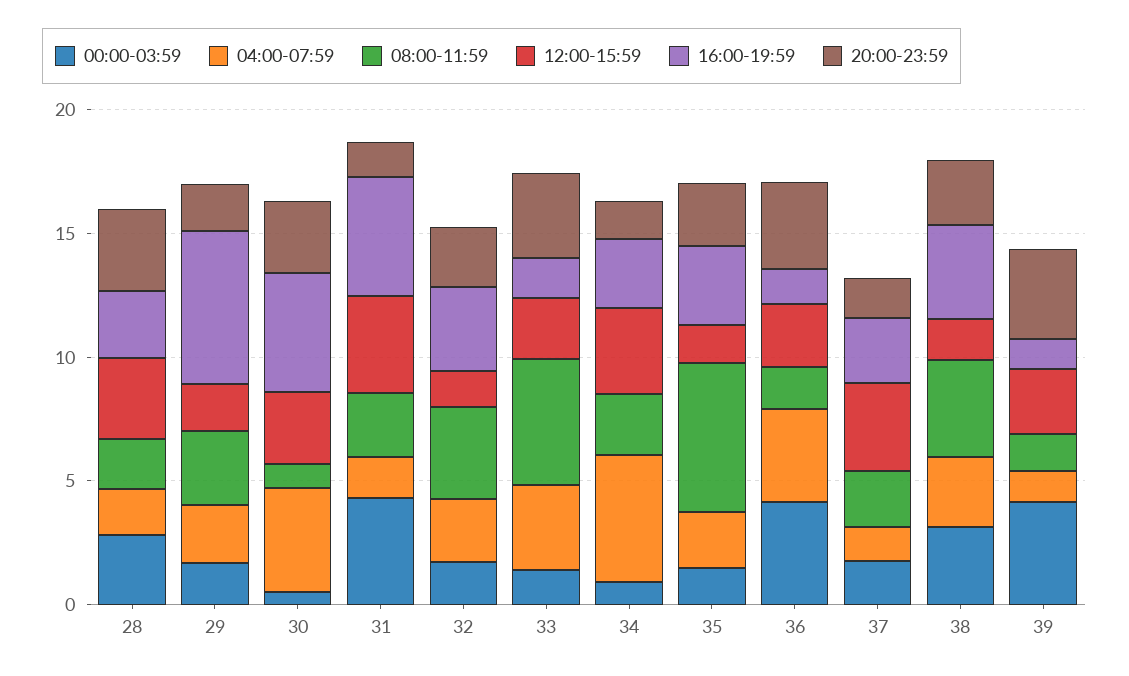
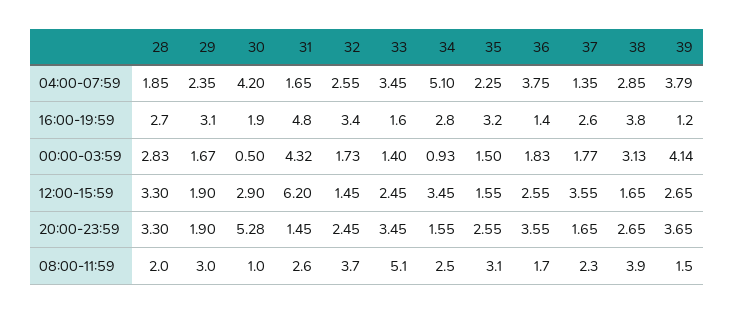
16:00-19:59, 29: 6 -> 3.1
16:00-19:59, 30: 5 -> 1.9
20:00-23:59, 30: 3 -> 5.28
12:00-15:59, 31: 4 -> 6.2
08:00-11:59, 35: 6 -> 3.1
00:00-03:59, 36: 4 -> 1.83
04:00-07:59, 39: 1 -> 3.79

